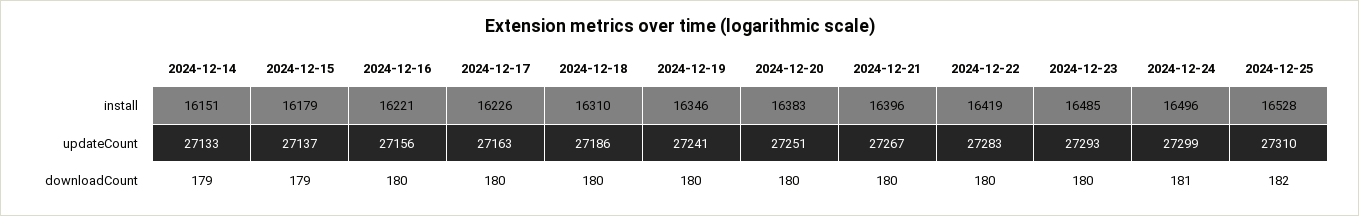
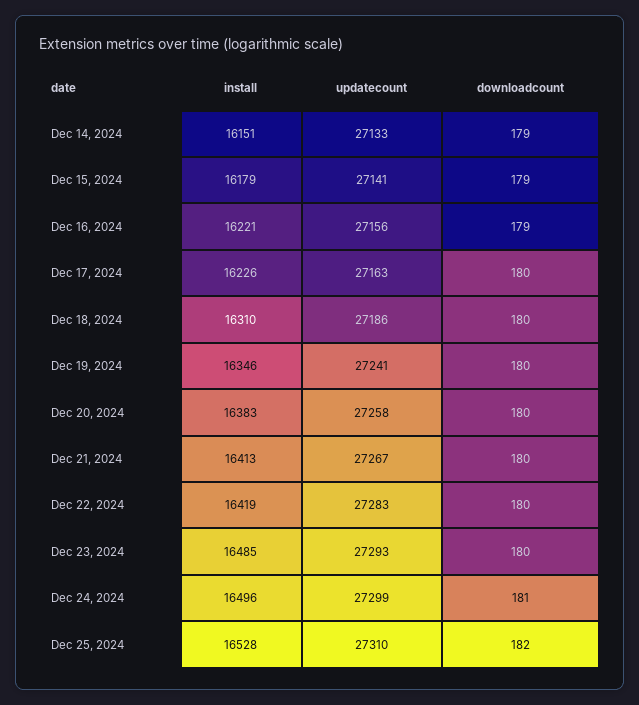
2024-12-21, install: 16396 -> 16413
2024-12-15, updateCount: 27137 -> 27141
2024-12-20, updateCount: 27251 -> 27258
2024-12-16, downloadCount: 180 -> 179

